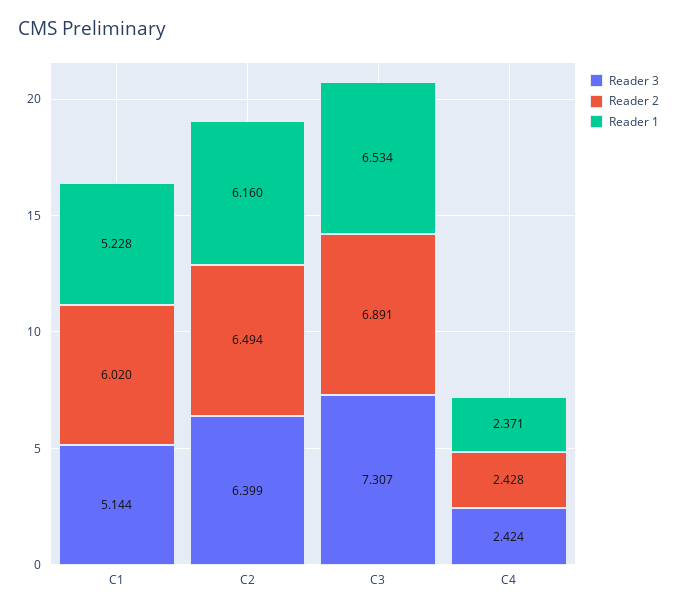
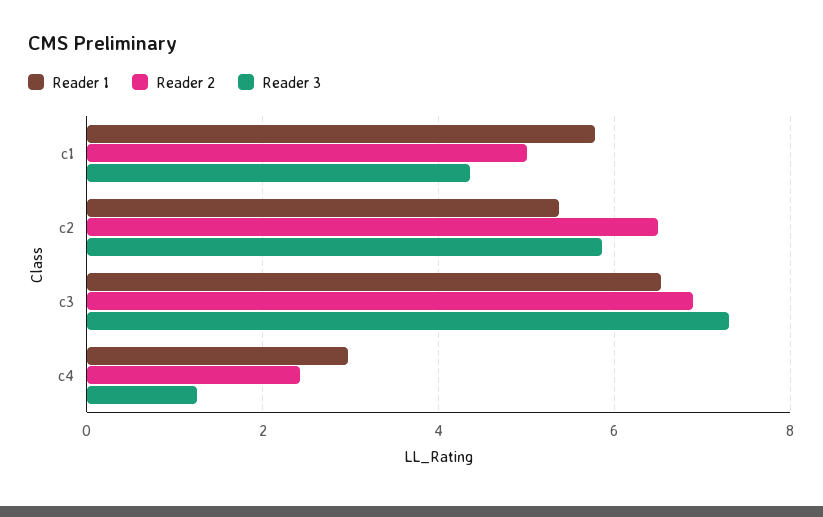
Reader 3, C1: 5.144 -> 4.4
Reader 2, C1: 6.02 -> 5
Reader 1, C1: 5.228 -> 5.8
Reader 3, C2: 6.399 -> 5.8
Reader 1, C2: 6.16 -> 5.4
Reader 3, C4: 2.424 -> 1.2
Reader 1, C4: 2.371 -> 3

